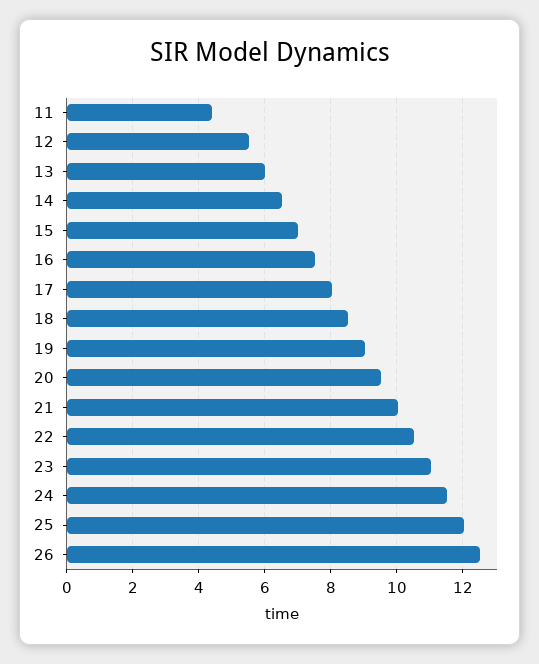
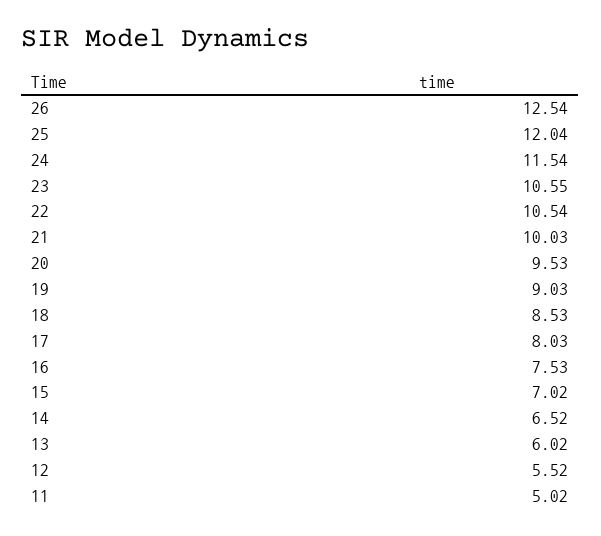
11: 4.4 -> 5.02
23: 11 -> 10.55

